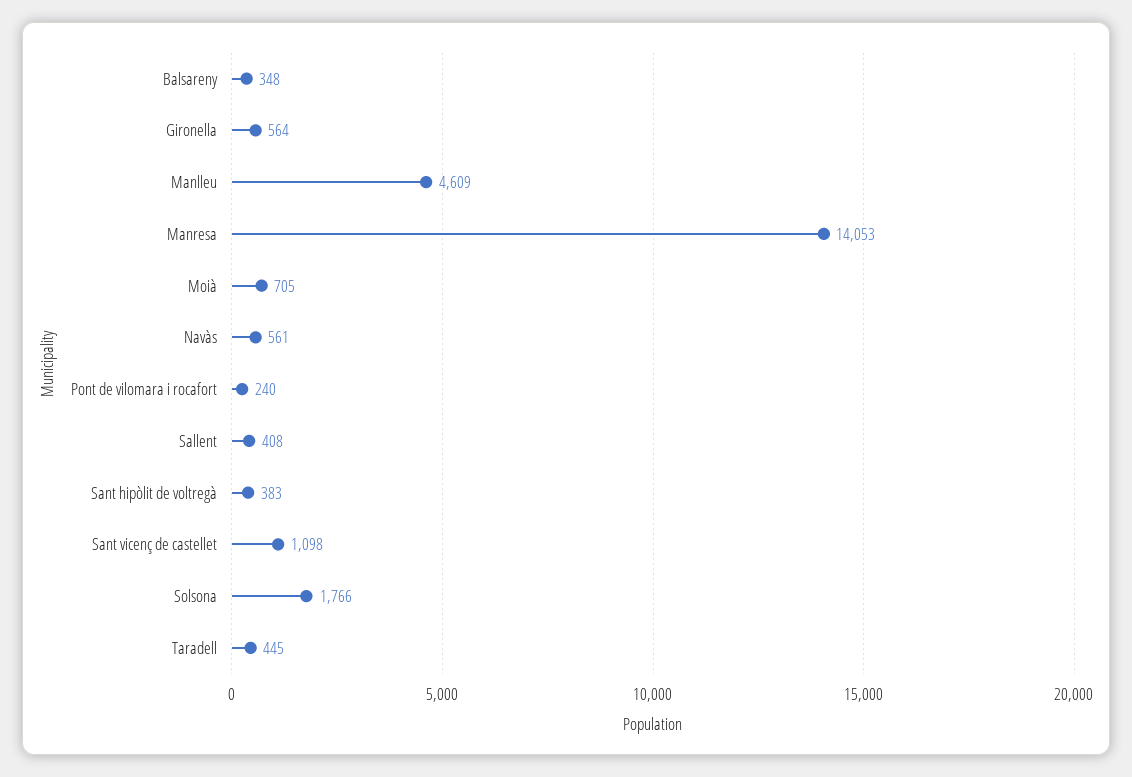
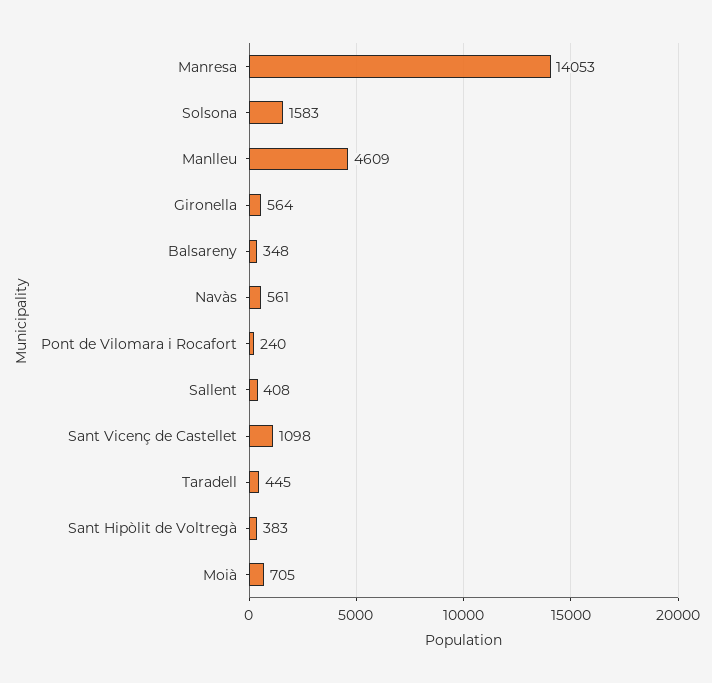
Solsona: 1766 -> 1583

